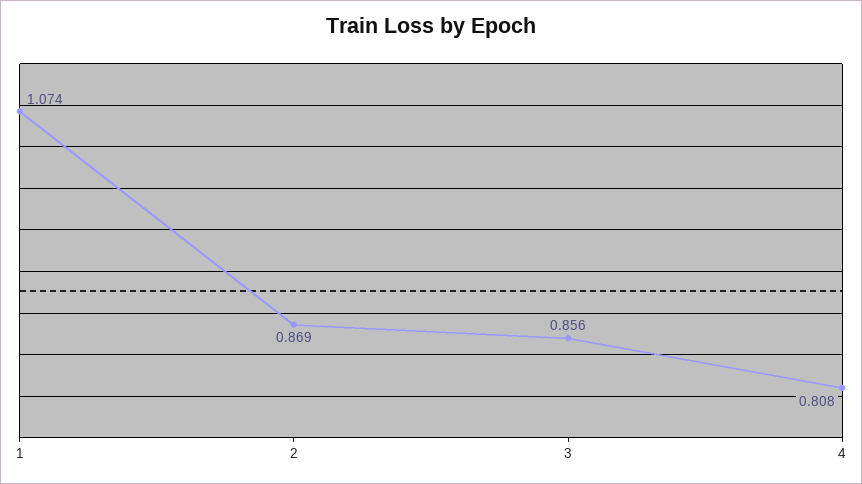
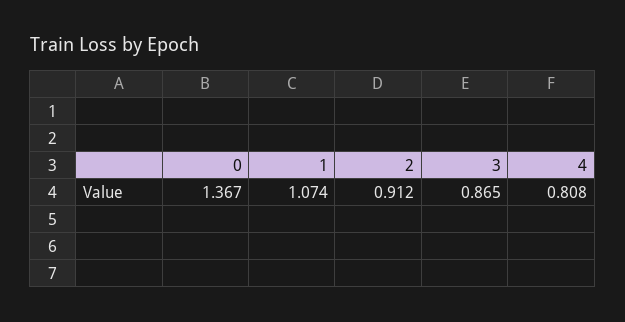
2: 0.869 -> 0.912
3: 0.856 -> 0.865
0: none -> 1.367

